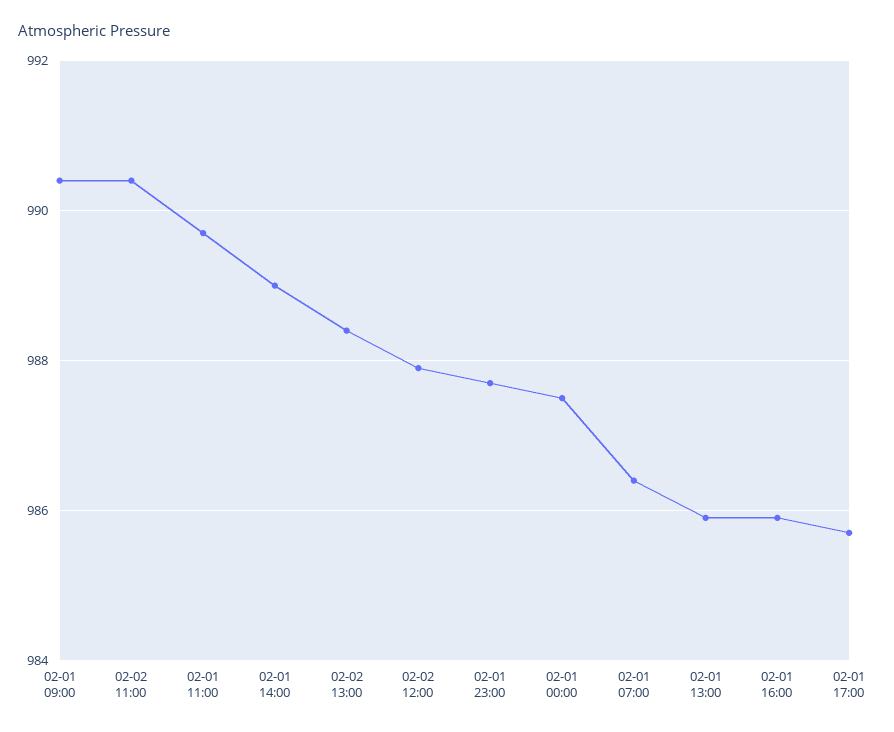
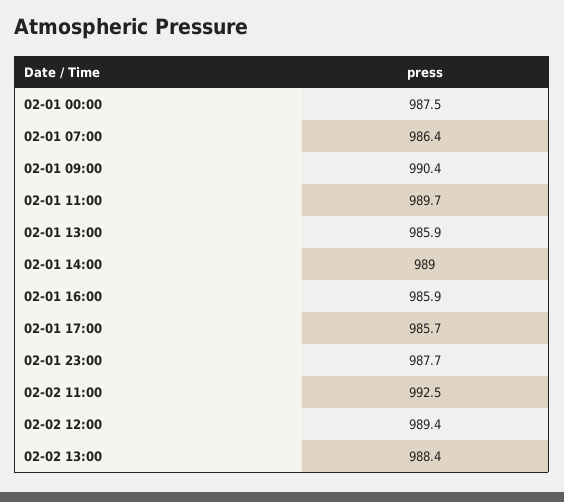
02-02 11:00: 990.5 -> 992.5
02-02 12:00: 988 -> 989.4

